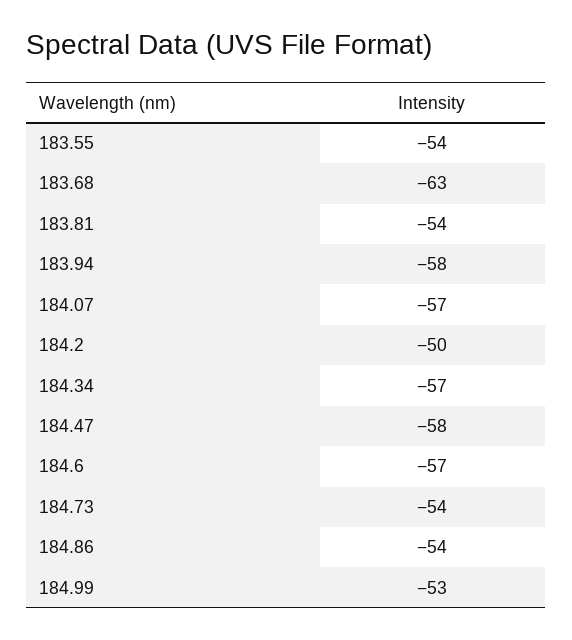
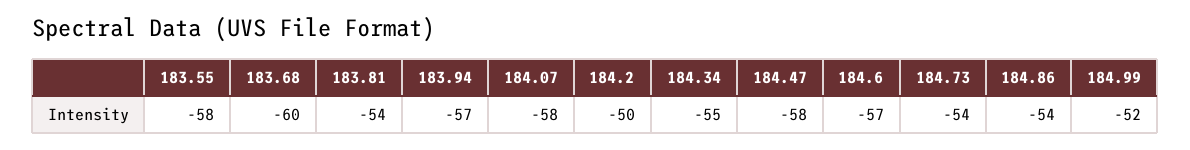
183.55: -54 -> -58
183.68: -63 -> -60
183.94: -58 -> -57
184.07: -57 -> -58
184.34: -57 -> -55
184.99: -53 -> -52

